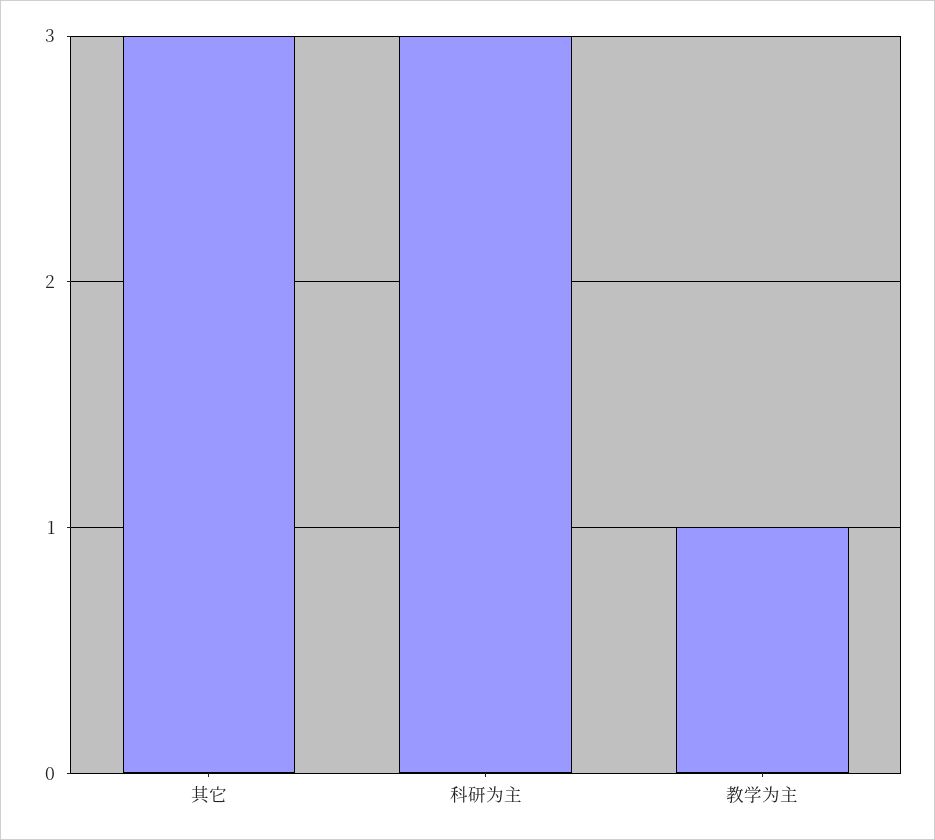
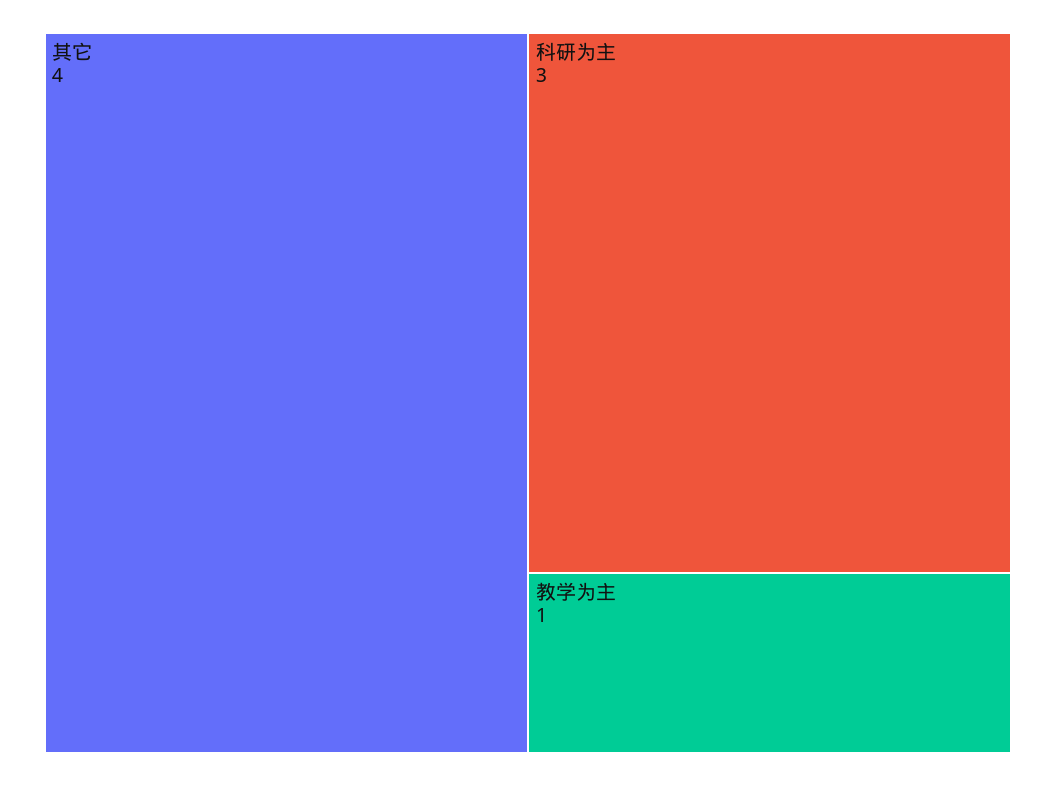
其它: 3 -> 4

